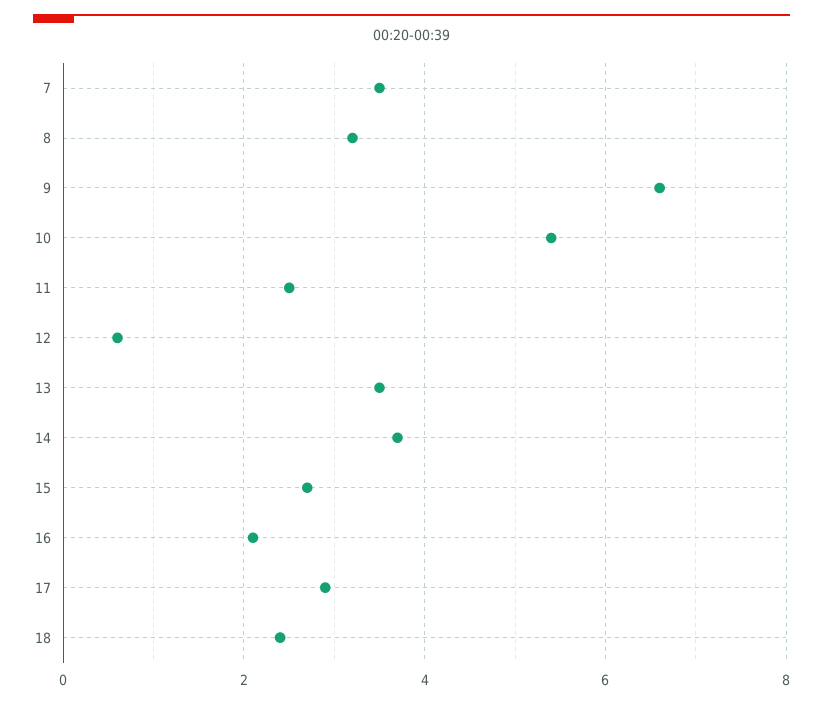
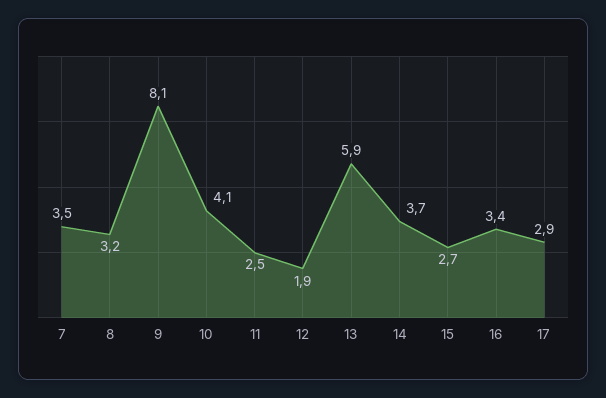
9: 6.5 -> 8.1
10: 5.5 -> 4.1
12: 0.5 -> 1.9
13: 3.5 -> 5.9
16: 2 -> 3.4
18: 2.5 -> none

